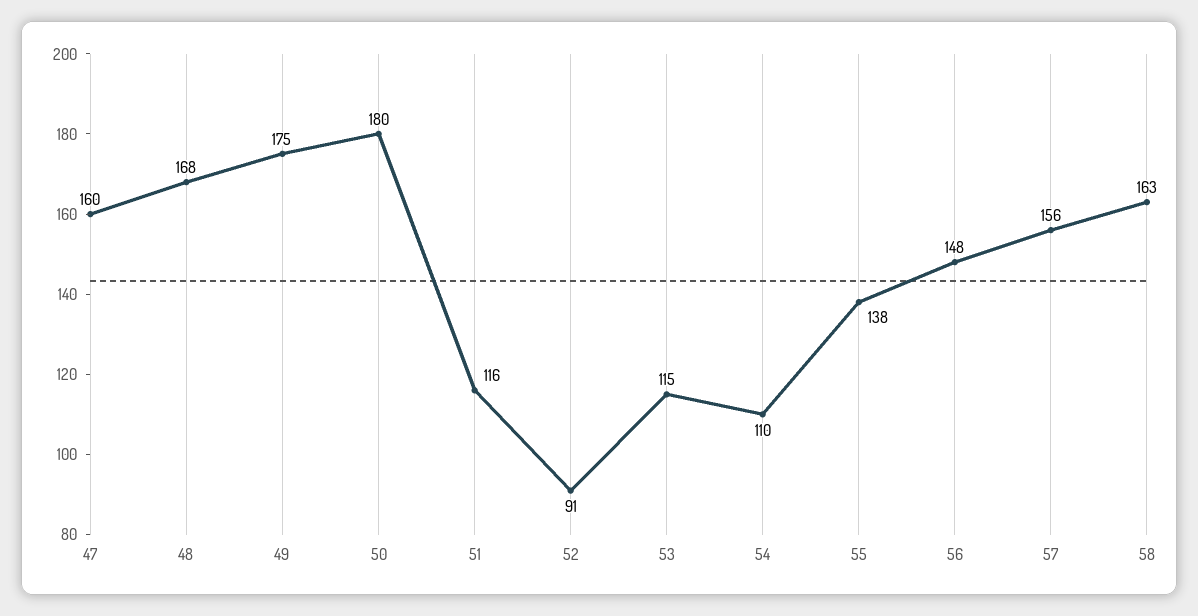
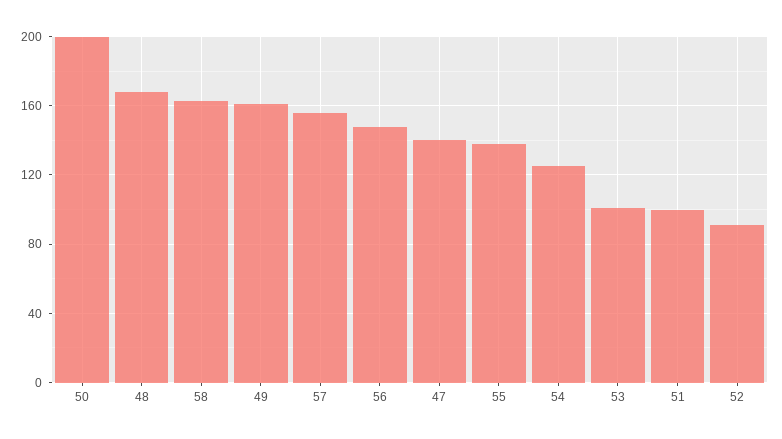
47: 160 -> 140
49: 175 -> 160
50: 180 -> 200
51: 116 -> 100
53: 115 -> 100
54: 110 -> 125

